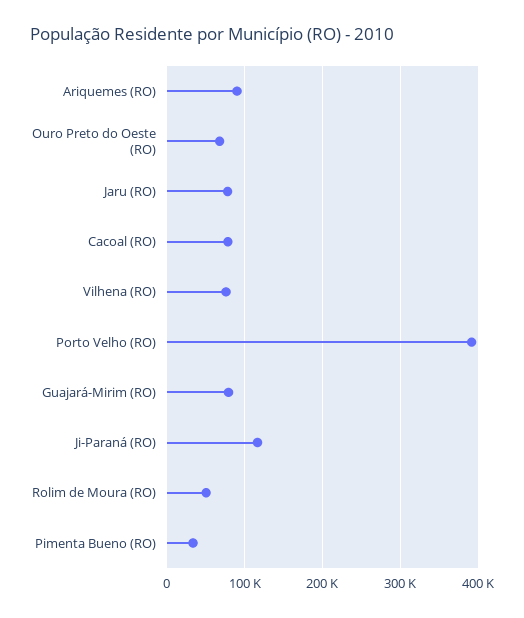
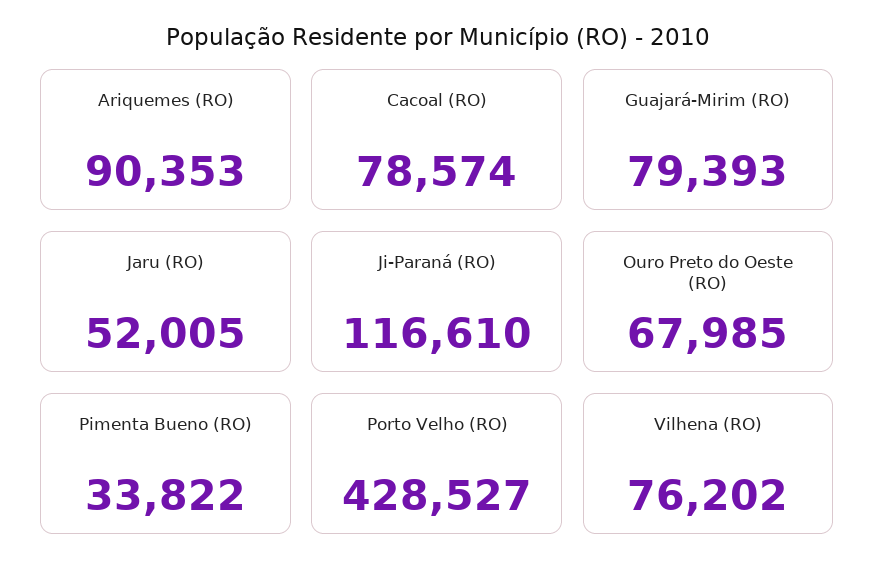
Jaru (RO): 80000 -> 52005
Porto Velho (RO): 390000 -> 428527
Rolim de Moura (RO): 50000 -> none

